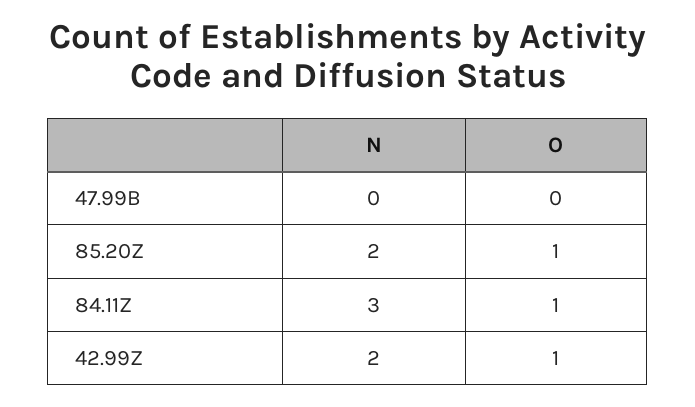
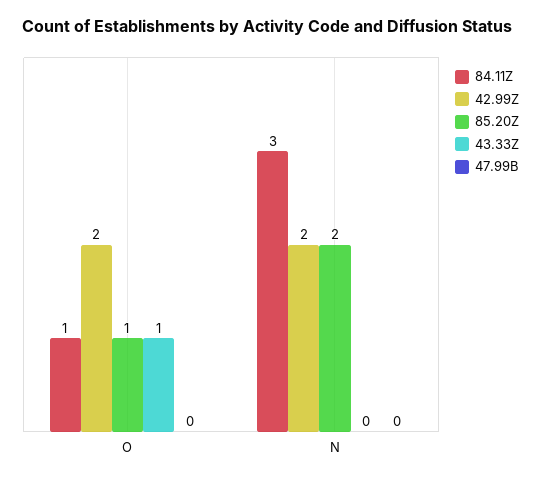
42.99Z, O: 1 -> 2
43.33Z, O: none -> 1
43.33Z, N: none -> 0

